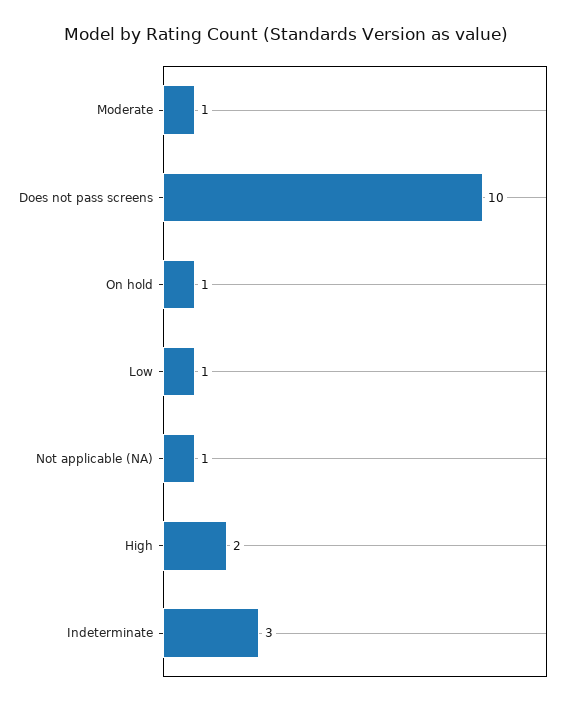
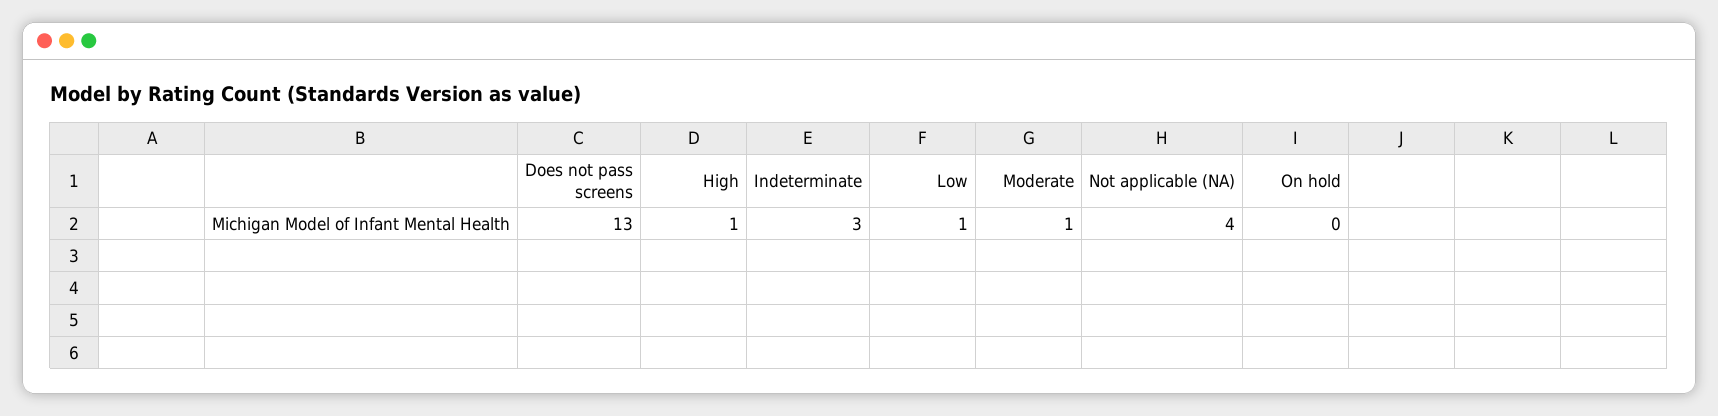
Does not pass screens: 10 -> 13
On hold: 1 -> 0
Not applicable (NA): 1 -> 4
High: 2 -> 1

